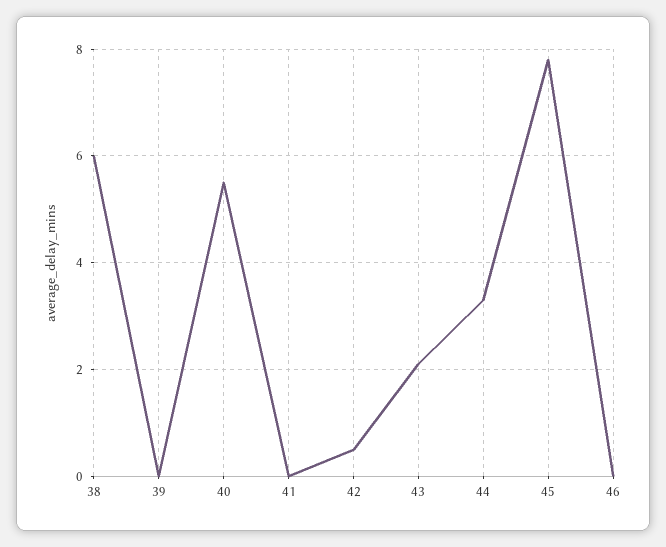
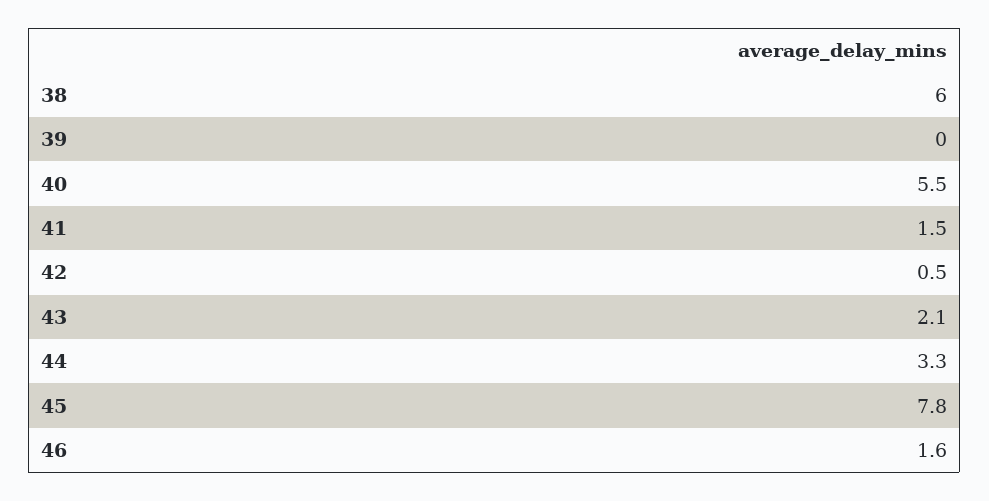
41: 0 -> 1.5
46: 0 -> 1.6

